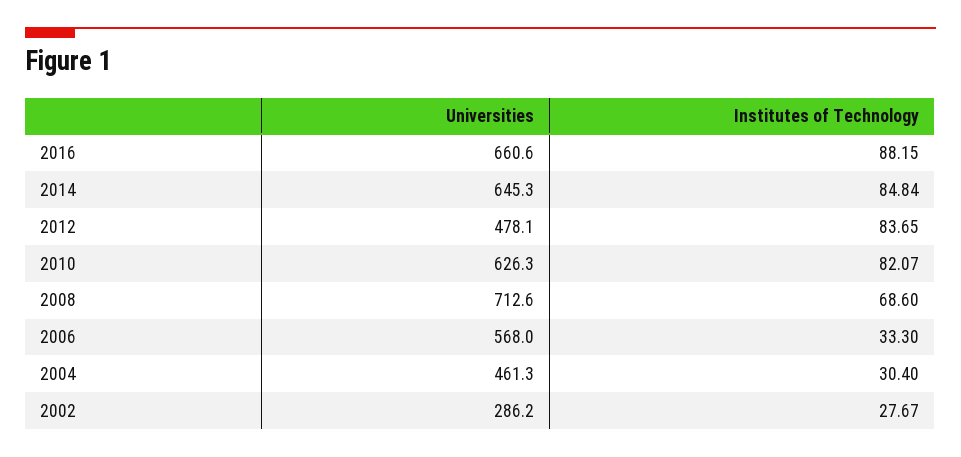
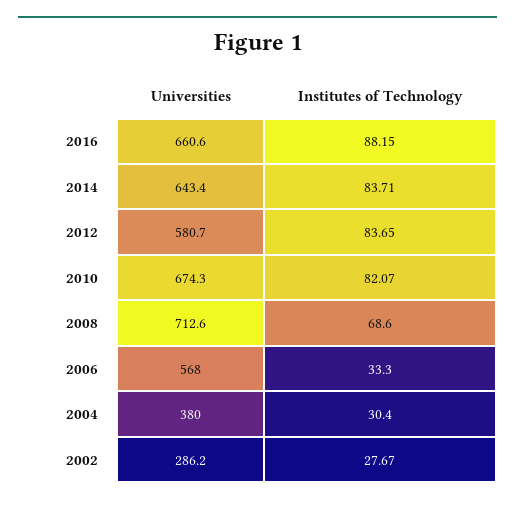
Universities, 2014: 645.3 -> 643.4
Institutes of Technology, 2014: 84.84 -> 83.71
Universities, 2012: 478.1 -> 580.7
Universities, 2010: 626.3 -> 674.3
Universities, 2004: 461.3 -> 380

